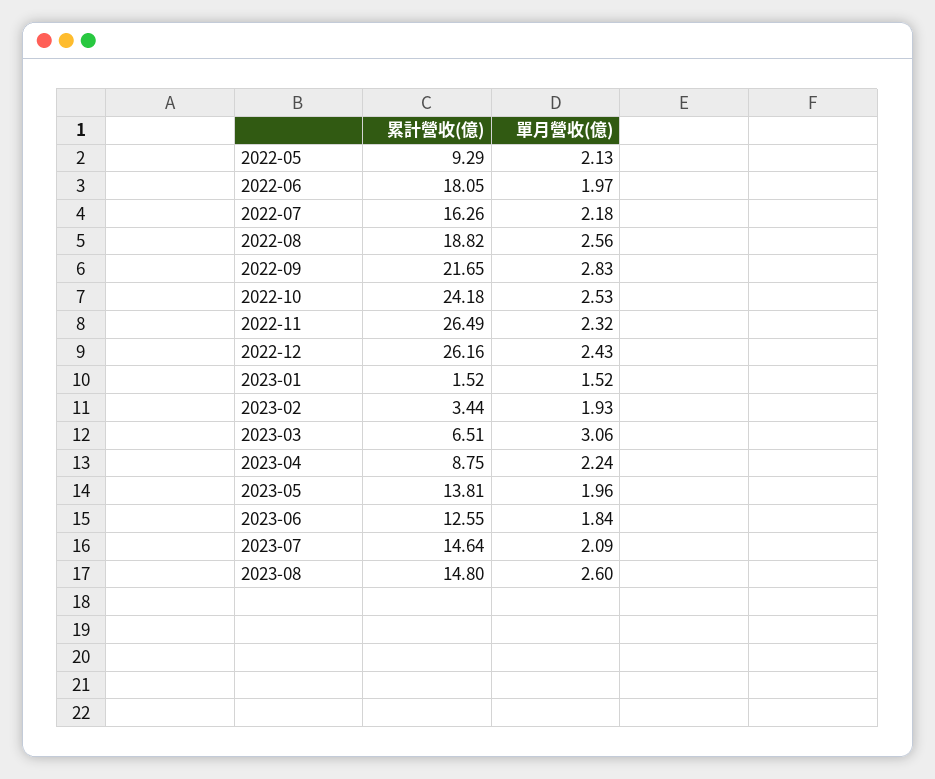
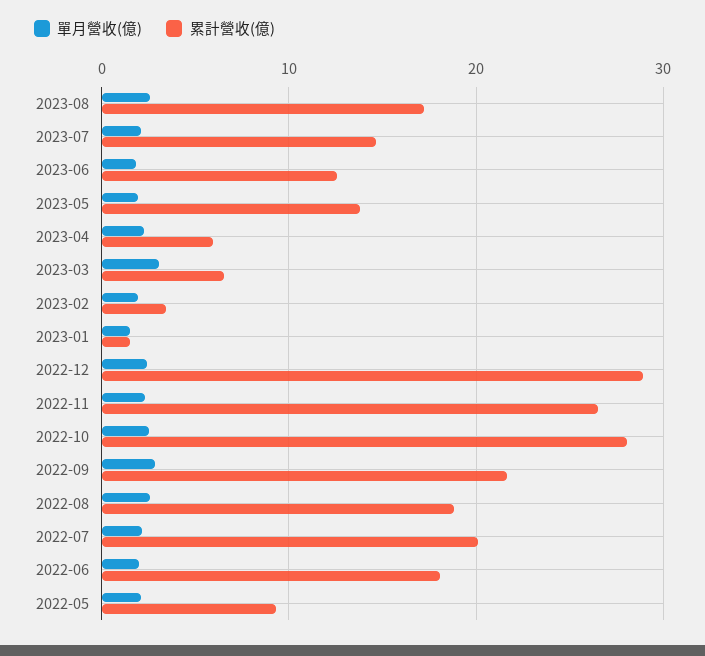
累計營收(億), 2022-07: 16.26 -> 20
累計營收(億), 2022-10: 24.18 -> 28
累計營收(億), 2022-12: 26.16 -> 29
累計營收(億), 2023-04: 8.75 -> 6
累計營收(億), 2023-08: 14.8 -> 17

